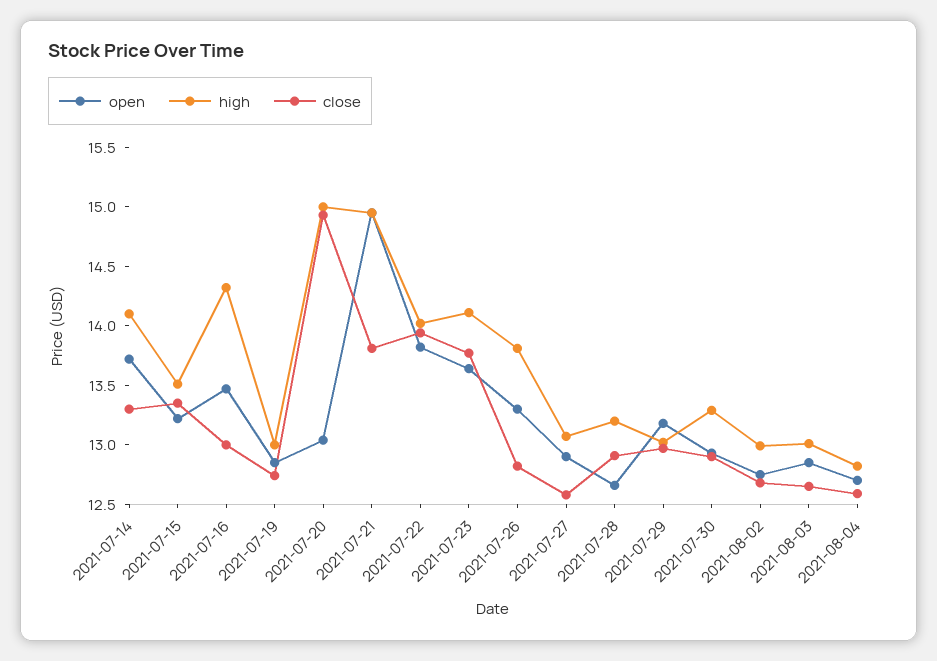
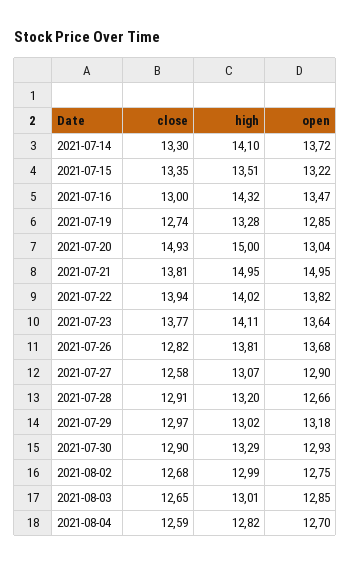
high, 2021-07-19: 13 -> 13.28
open, 2021-07-26: 13.3 -> 13.68

